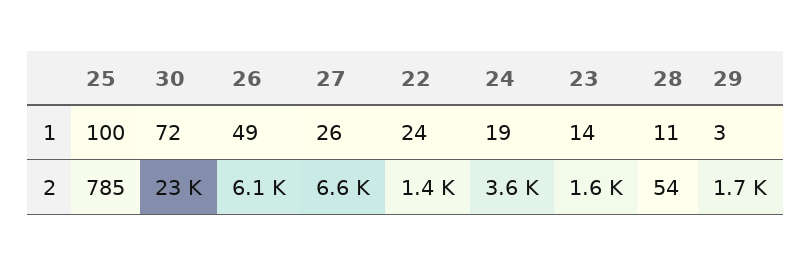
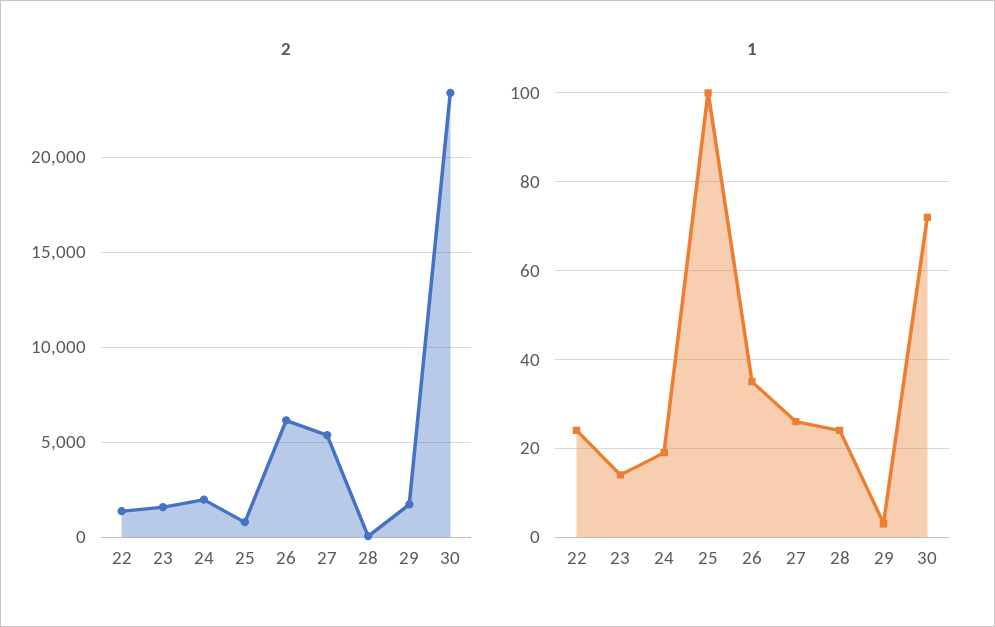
1, 26: 49 -> 35
1, 28: 11 -> 25
2, 27: 6600 -> 5500
2, 24: 3600 -> 2000

